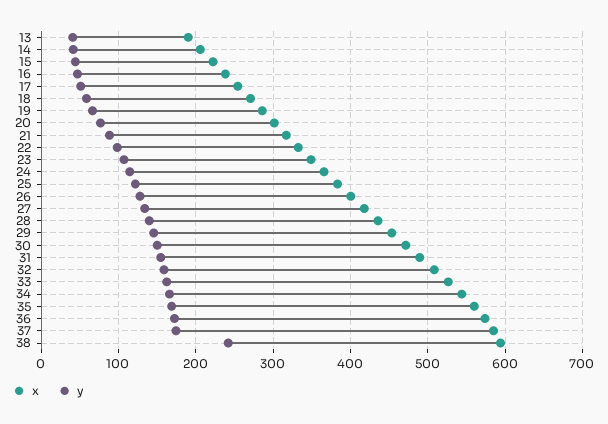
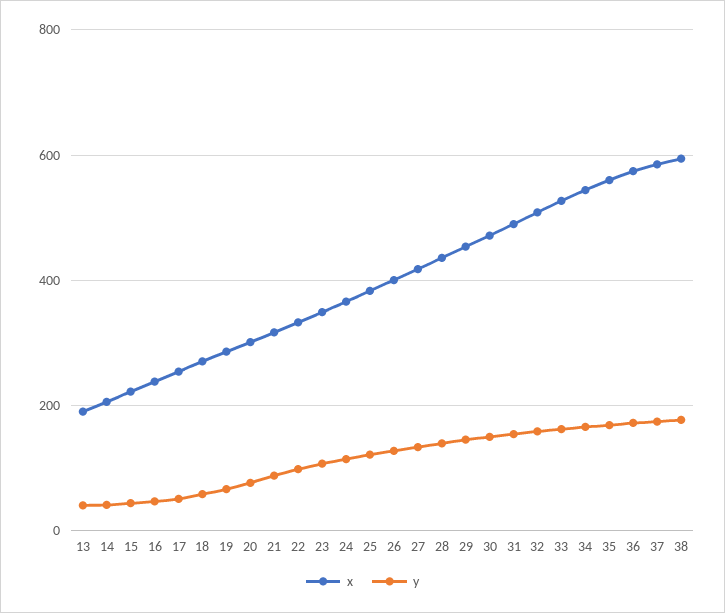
y, 38: 240 -> 180

